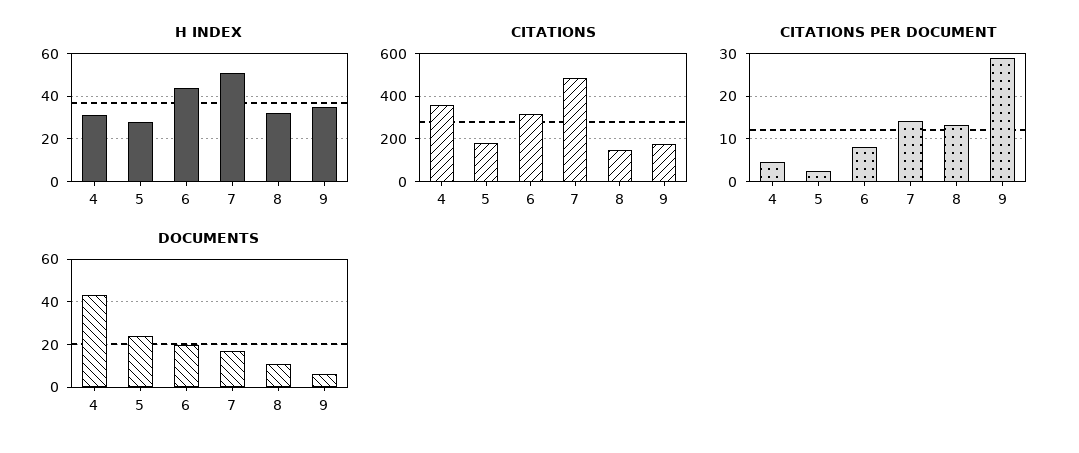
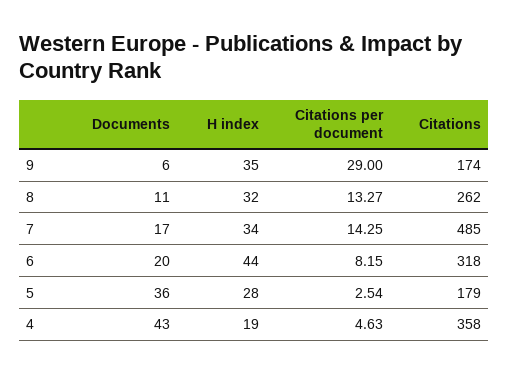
H INDEX, 4: 30 -> 19
H INDEX, 7: 50 -> 34
CITATIONS, 8: 150 -> 262
DOCUMENTS, 5: 25 -> 36

